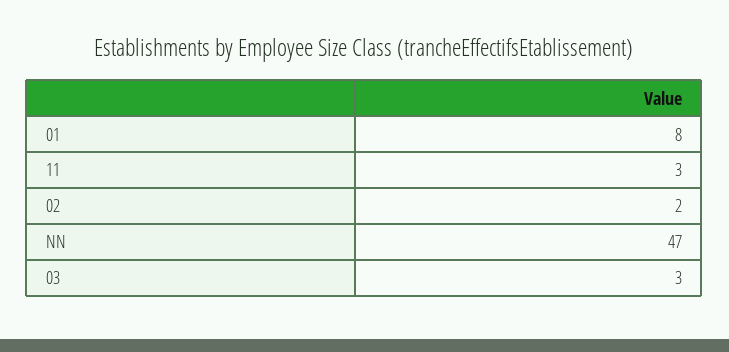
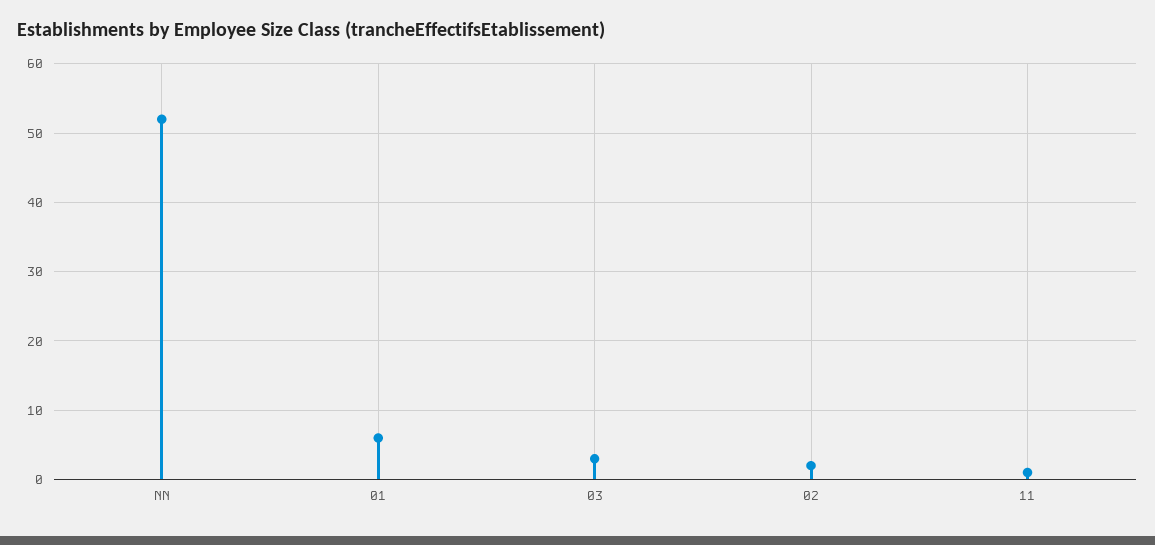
01: 8 -> 6
11: 3 -> 1
NN: 47 -> 52

